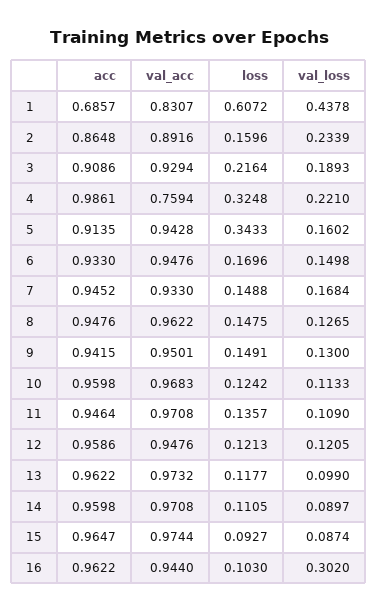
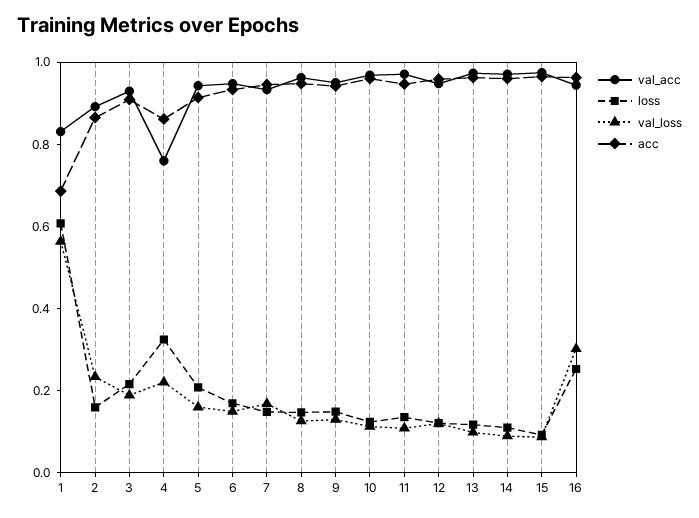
val_loss, 1: 0.4378 -> 0.55
acc, 4: 0.9861 -> 0.85
loss, 5: 0.3433 -> 0.2
loss, 16: 0.103 -> 0.25

